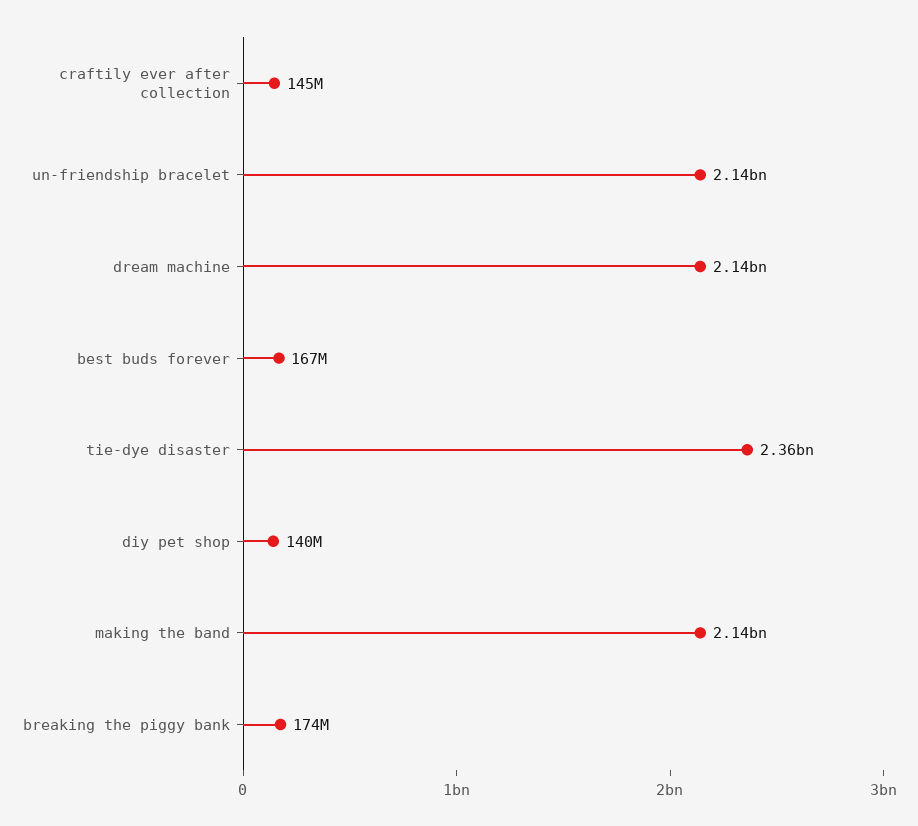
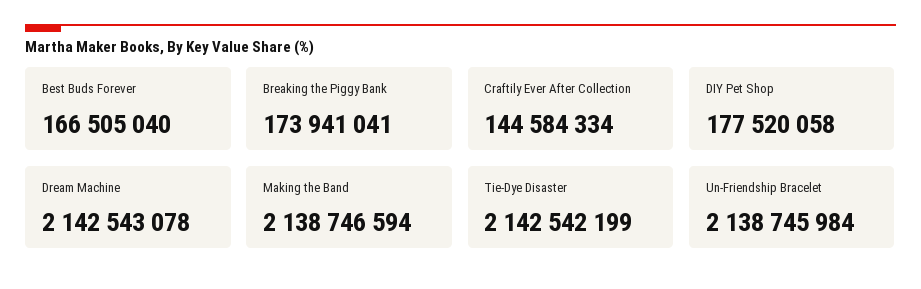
tie-dye disaster: 2360000000 -> 2142542199
diy pet shop: 140000000 -> 177520058

